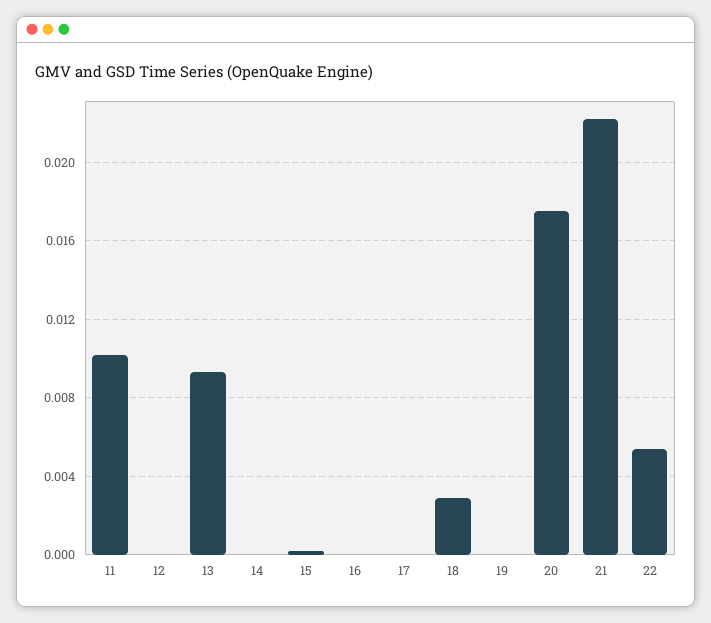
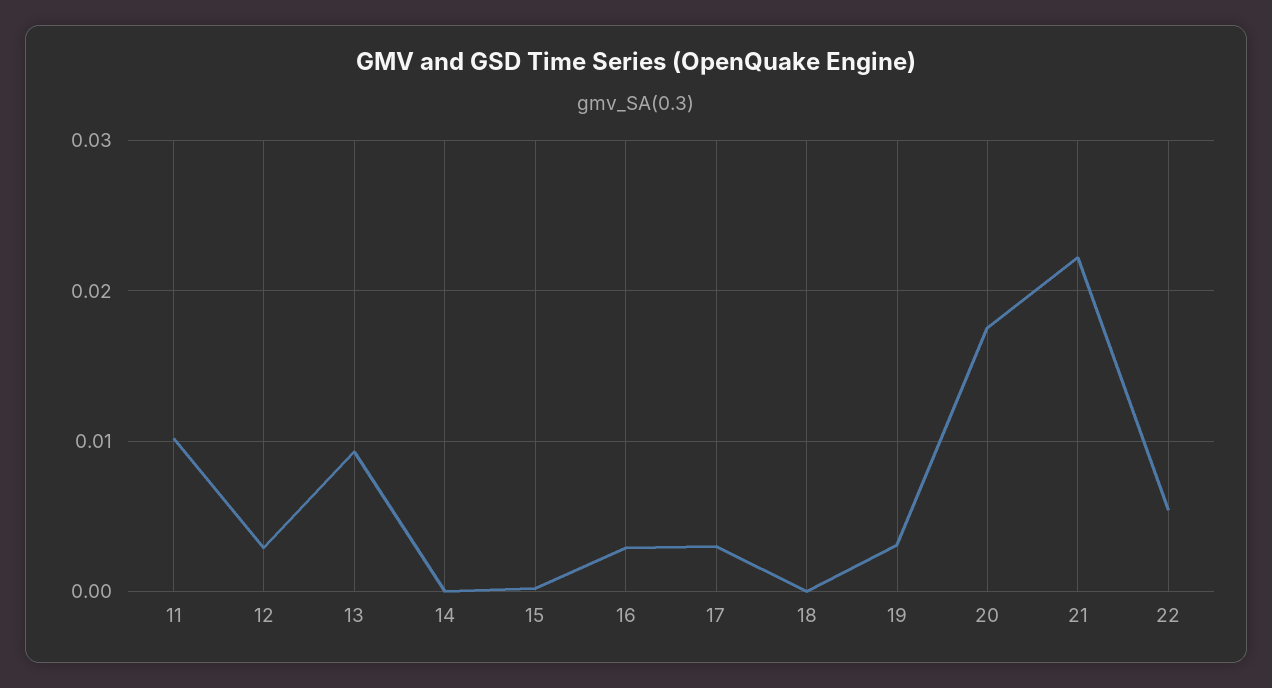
12: 0 -> 0.003
16: 0 -> 0.003
17: 0 -> 0.003
18: 0.003 -> 0
19: 0 -> 0.003

